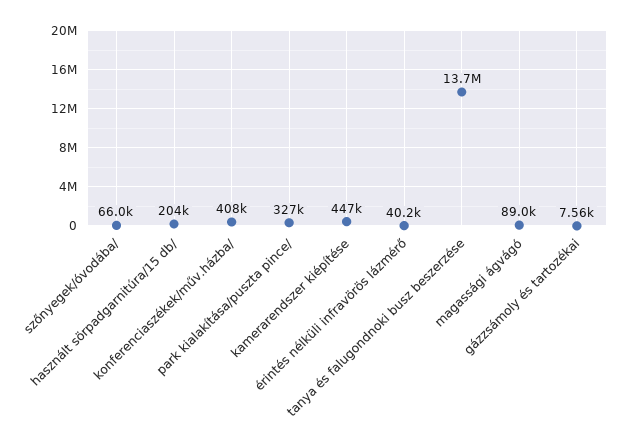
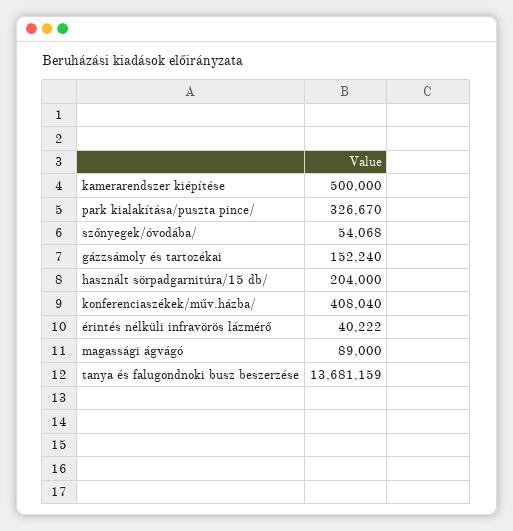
szőnyegek/óvodába/: 66000 -> 54068
kamerarendszer kiépítése: 447000 -> 500000
gázzsámoly és tartozékai: 7560 -> 152240

